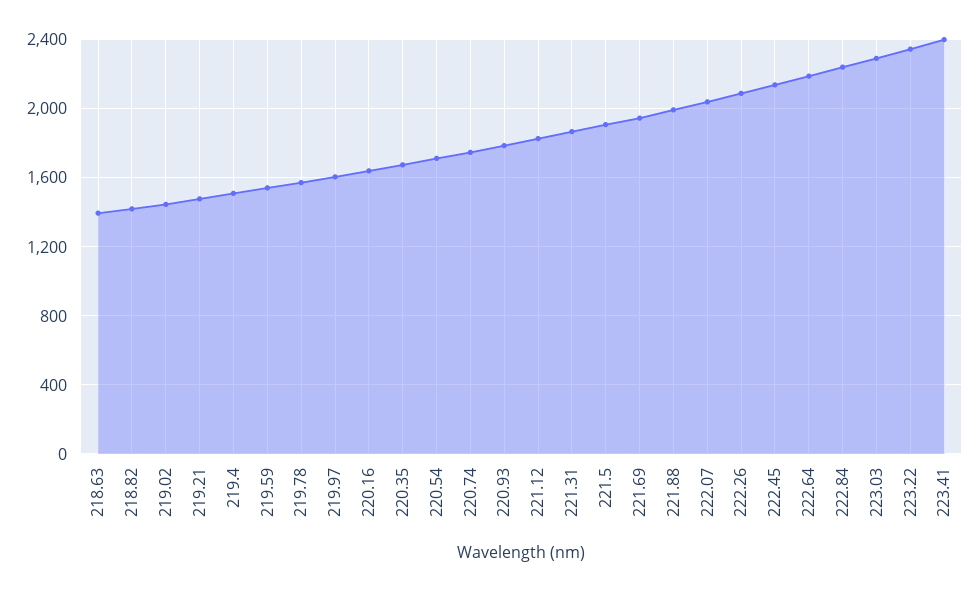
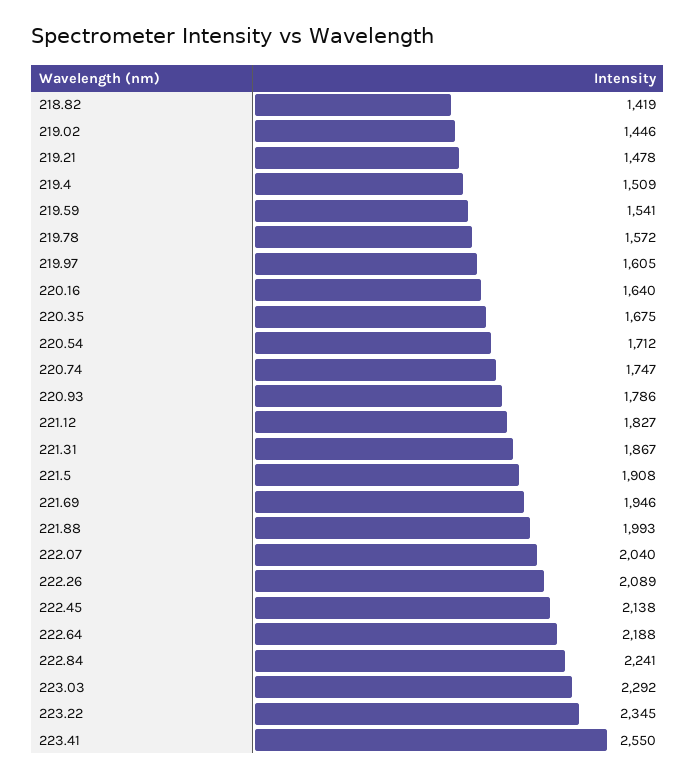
218.63: 1400 -> none
223.41: 2400 -> 2550

